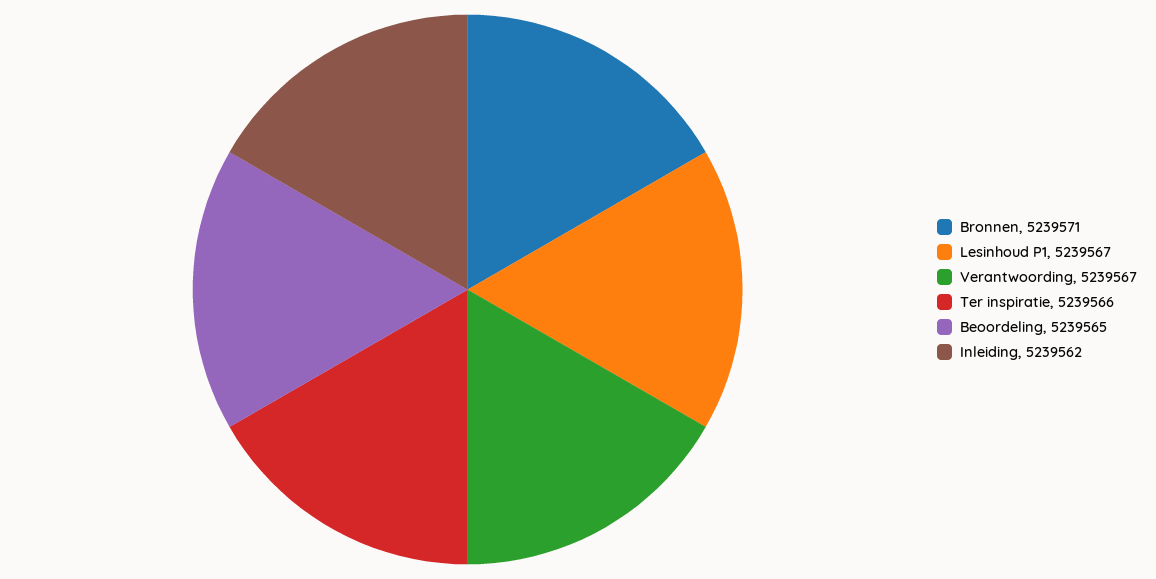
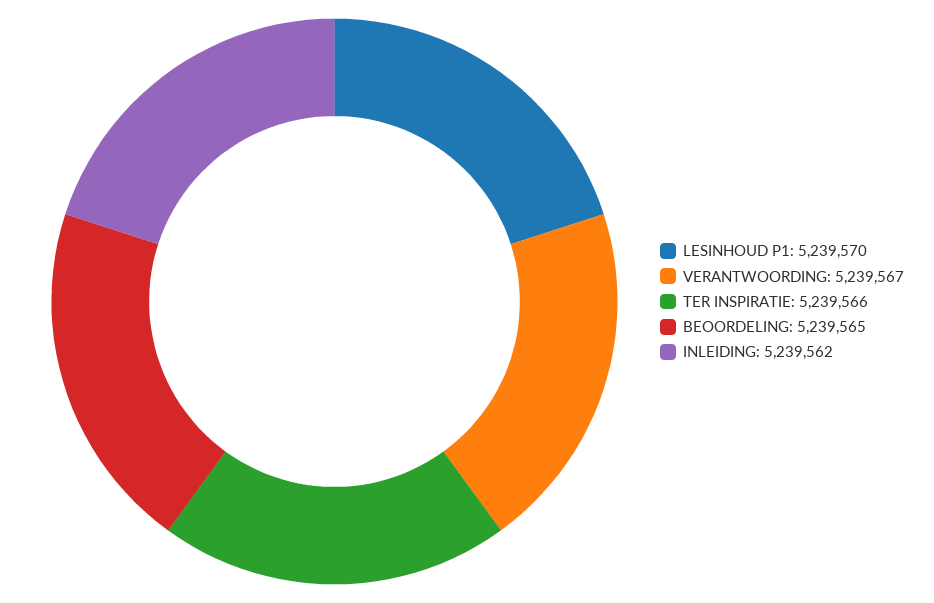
Bronnen: 5239571 -> none
Lesinhoud P1: 5239567 -> 5239570

